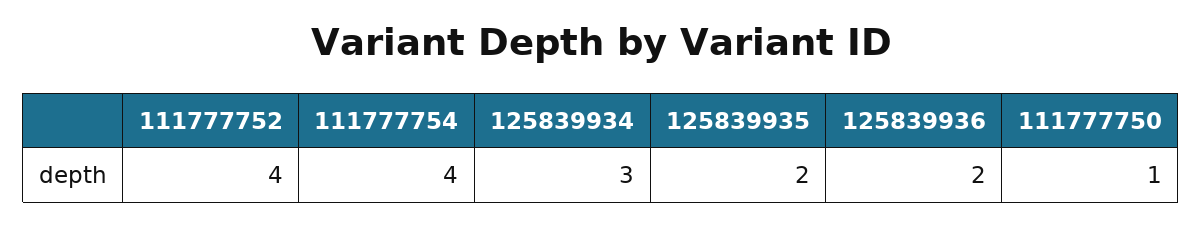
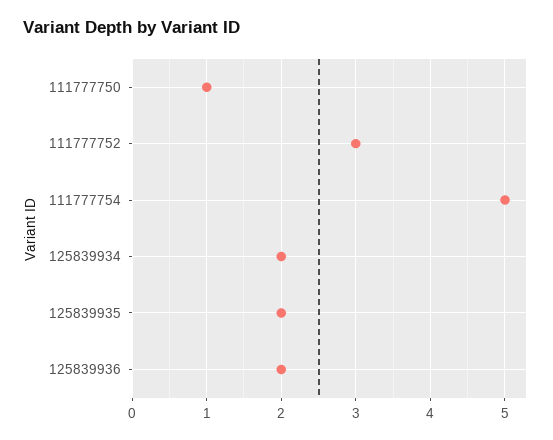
111777752: 4 -> 3
111777754: 4 -> 5
125839934: 3 -> 2

